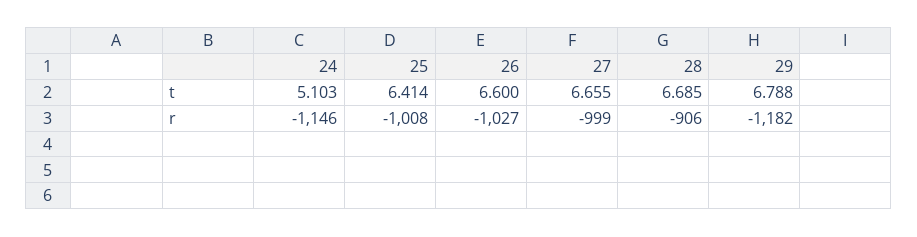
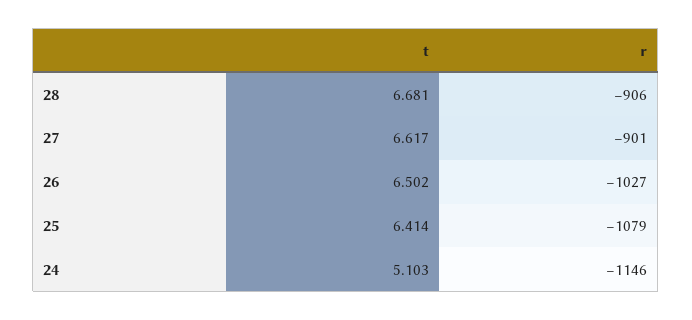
26, t: 6.6 -> 6.502
27, t: 6.655 -> 6.617
28, t: 6.685 -> 6.681
29, t: 6.788 -> none
25, r: -1008 -> -1079
27, r: -999 -> -901
29, r: -1182 -> none

